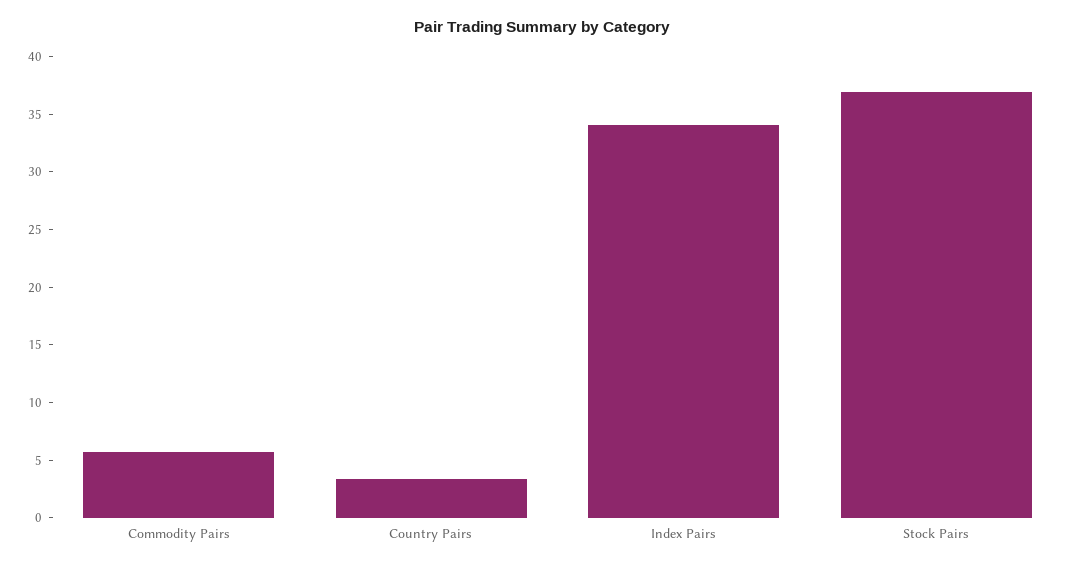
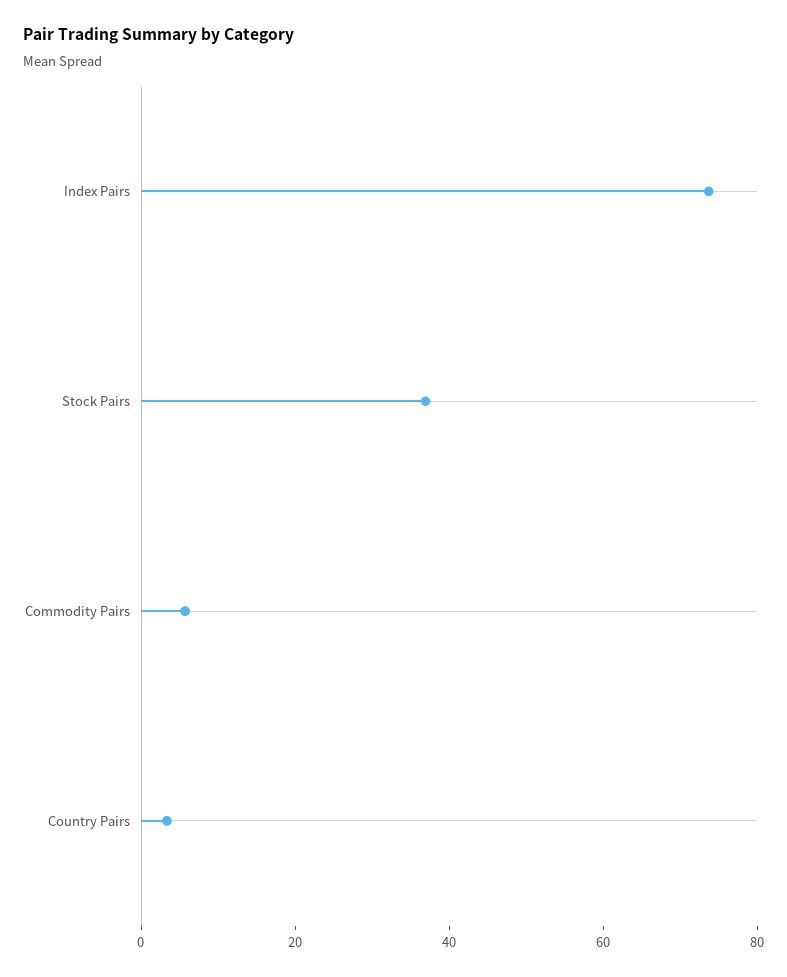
Index Pairs: 34 -> 75

